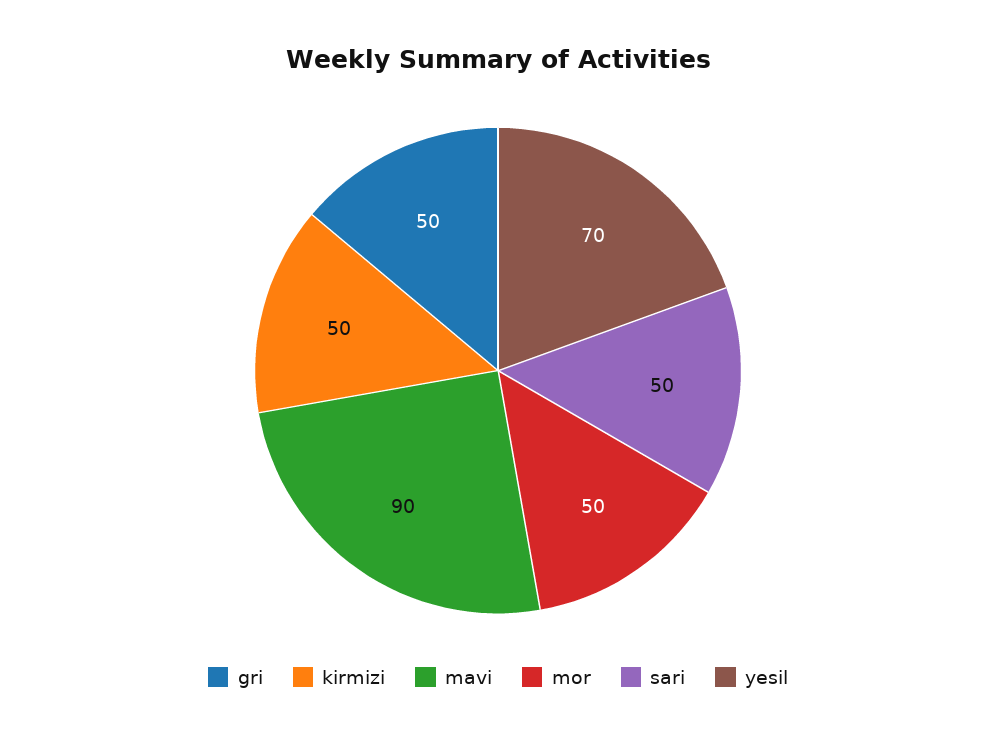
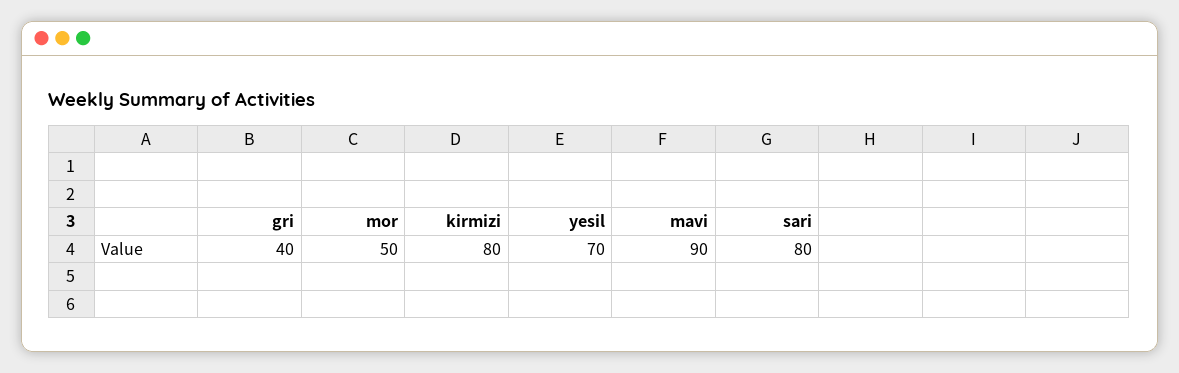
gri: 50 -> 40
kirmizi: 50 -> 80
sari: 50 -> 80

